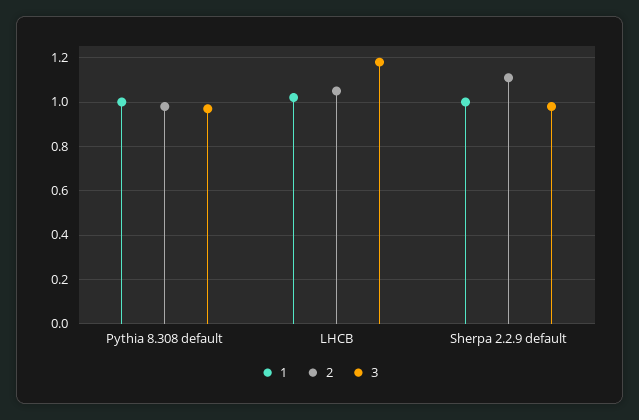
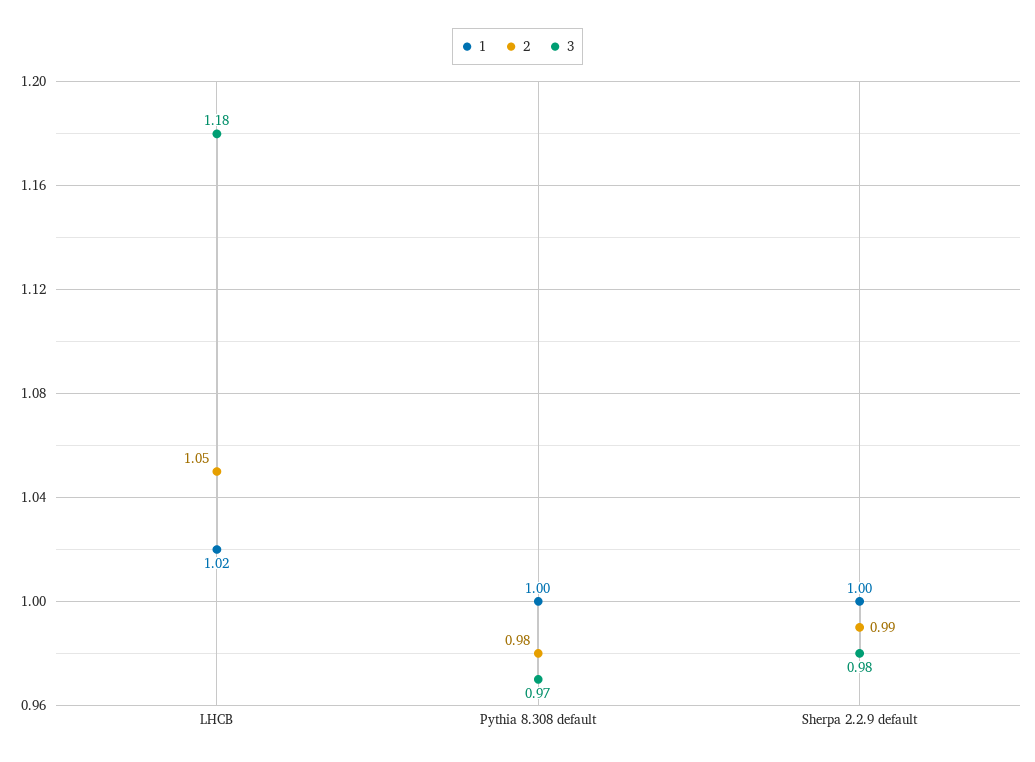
2, Sherpa 2.2.9 default: 1.1 -> 0.99

